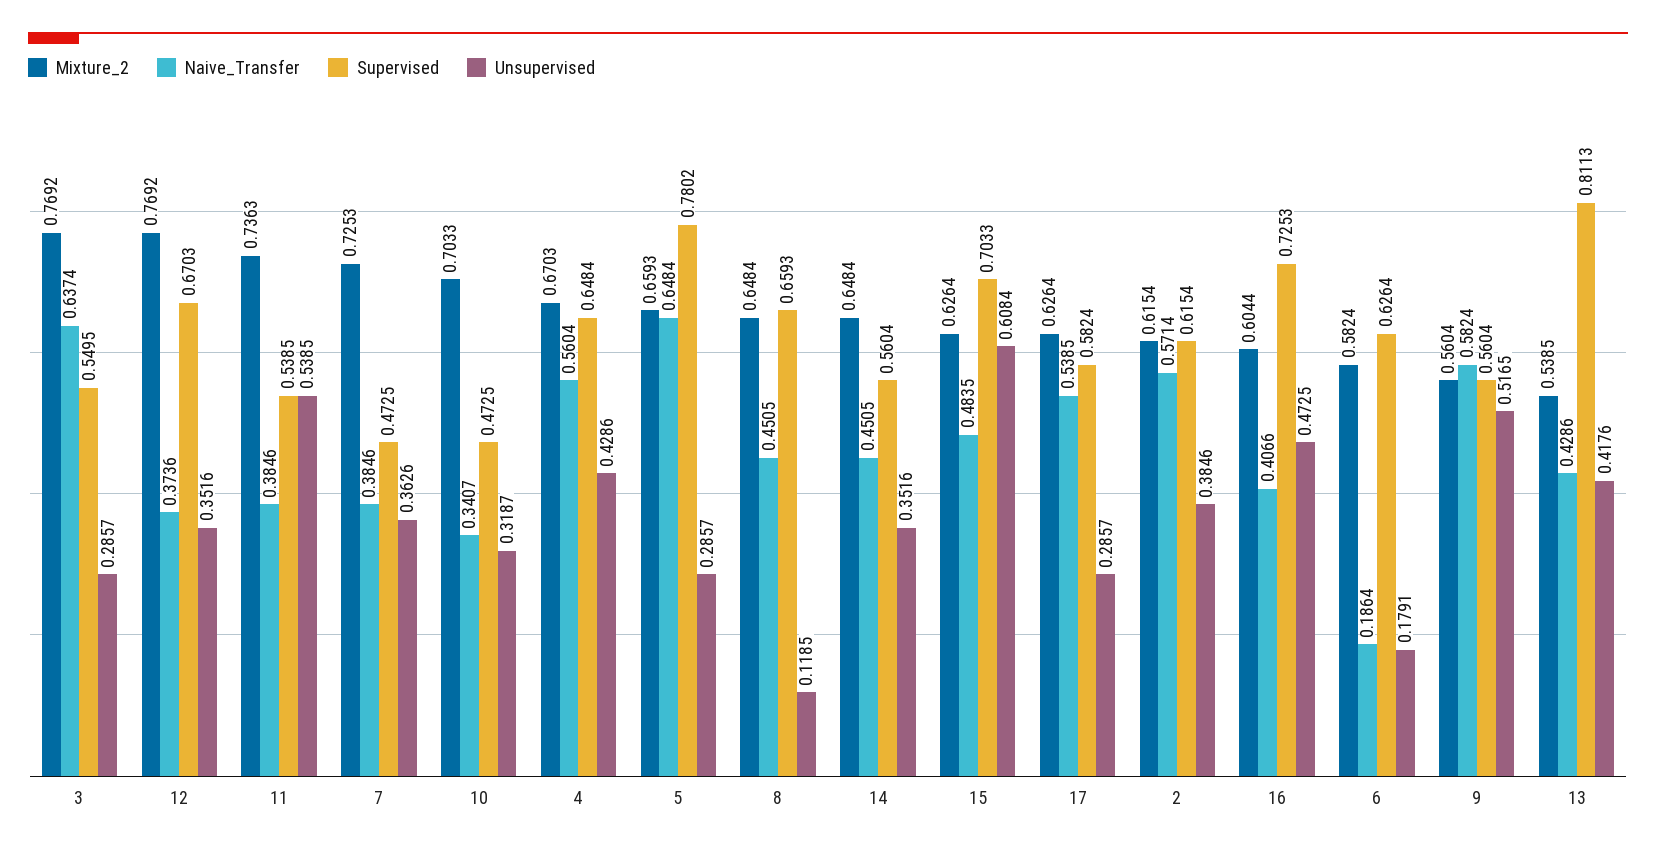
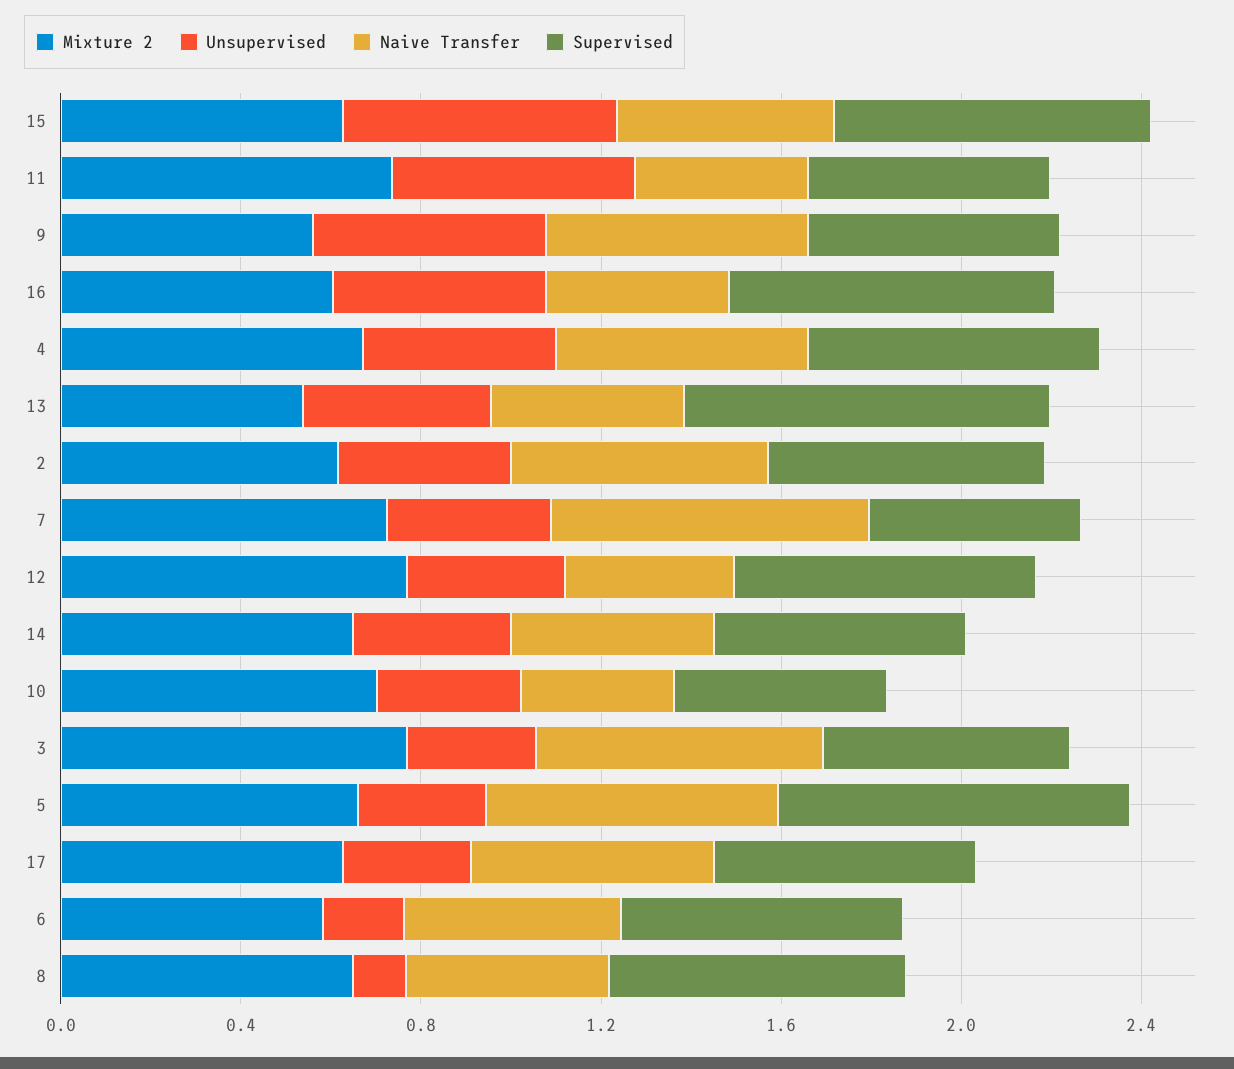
Naive_Transfer, 7: 0.3846 -> 0.7
Naive_Transfer, 6: 0.1864 -> 0.5

